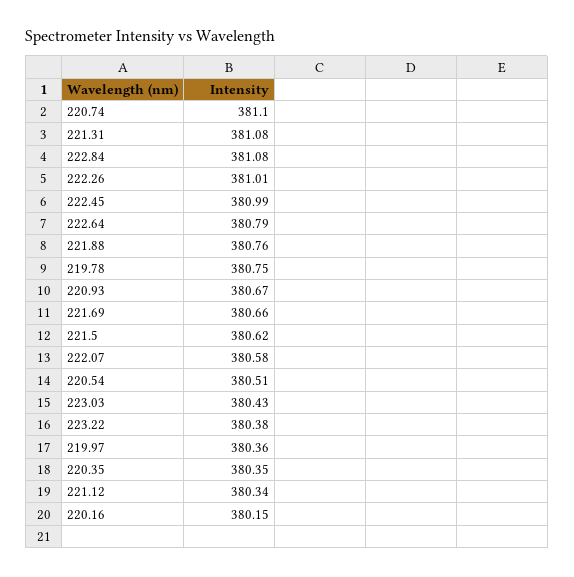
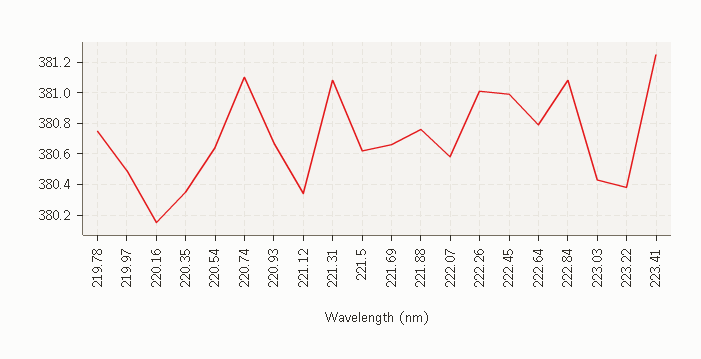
220.54: 380.51 -> 380.65
219.97: 380.36 -> 380.5
223.41: none -> 381.25

